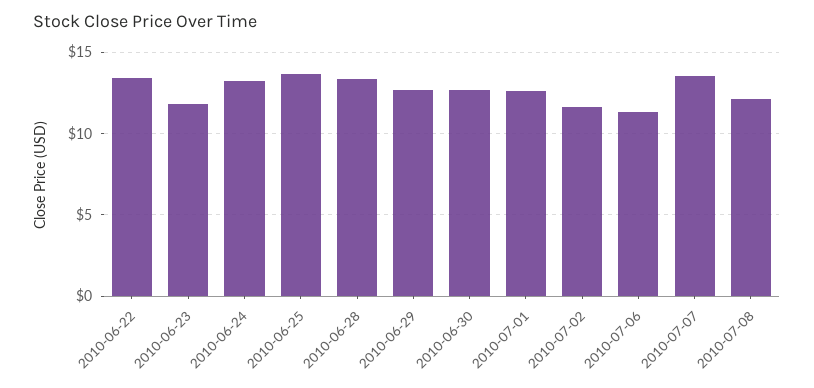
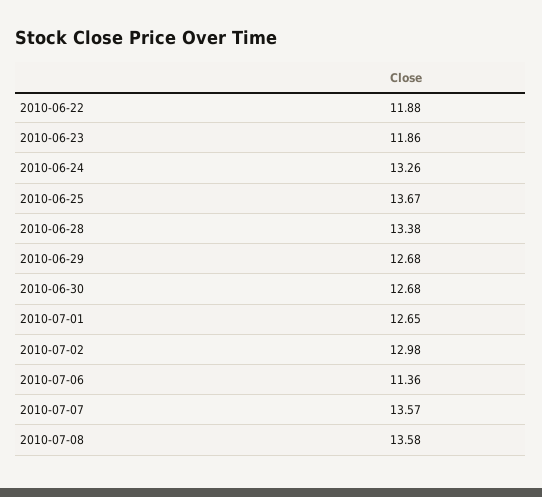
2010-06-22: 13.5 -> 11.88
2010-07-02: 11.5 -> 12.98
2010-07-08: 12 -> 13.58

